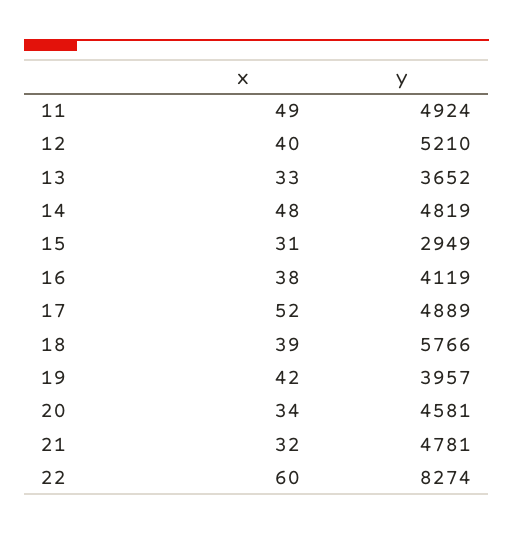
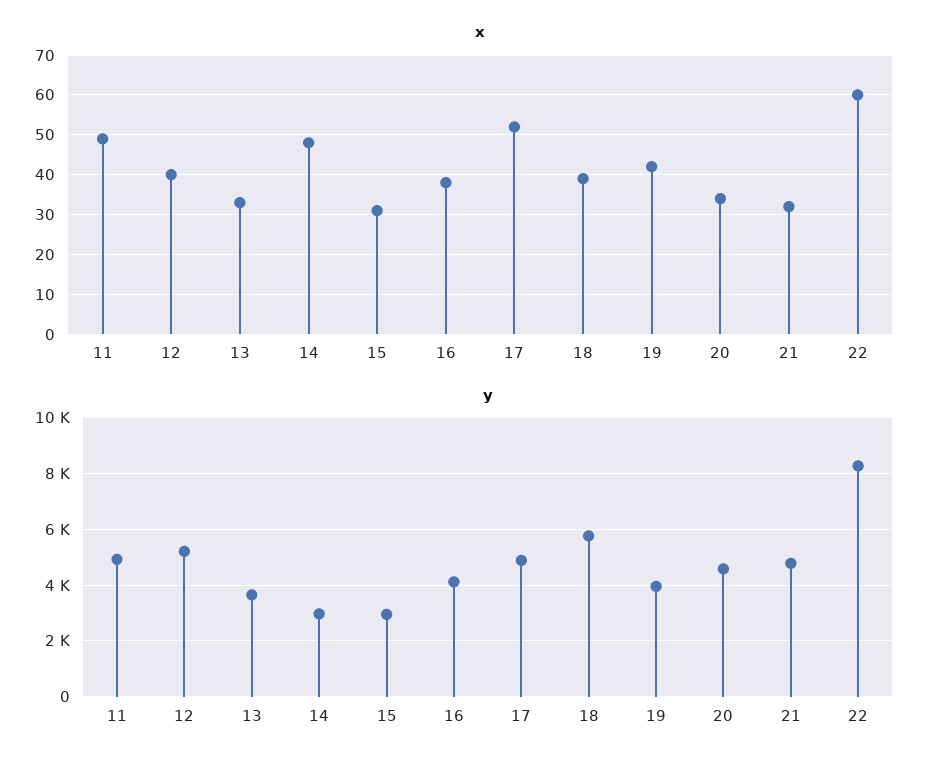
y, 14: 4819 -> 3000

